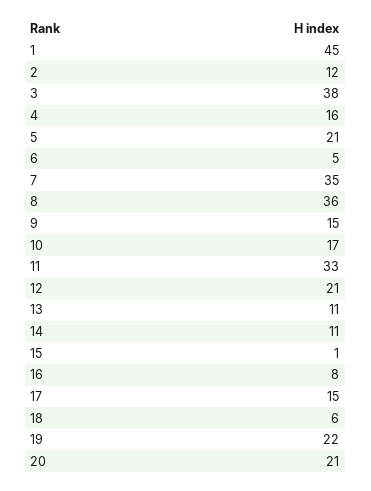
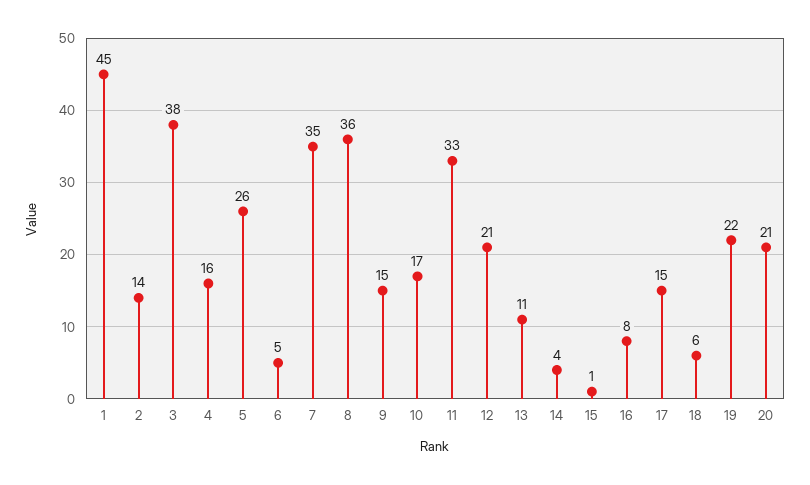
2: 12 -> 14
5: 21 -> 26
14: 11 -> 4

